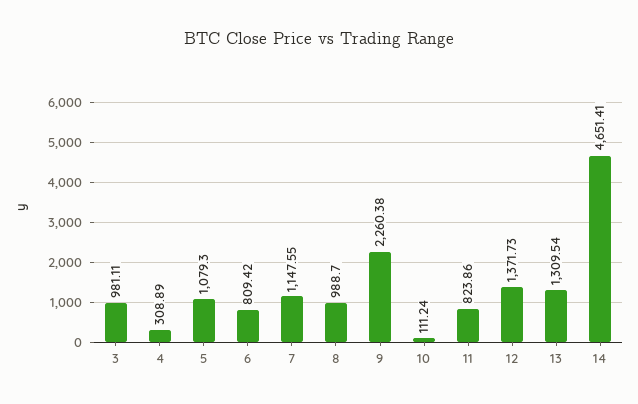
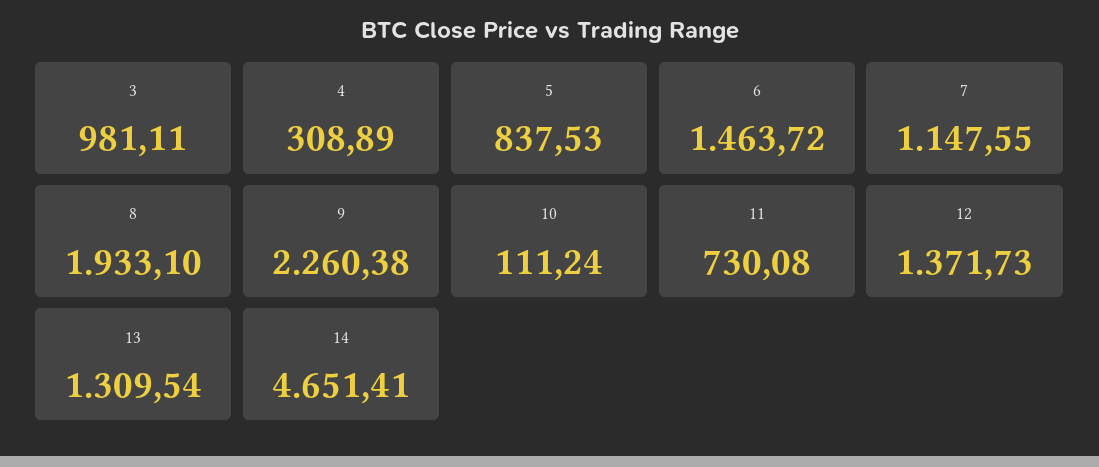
5: 1079.3 -> 837.53
6: 809.42 -> 1463.72
8: 988.7 -> 1933.1
11: 823.86 -> 730.08

